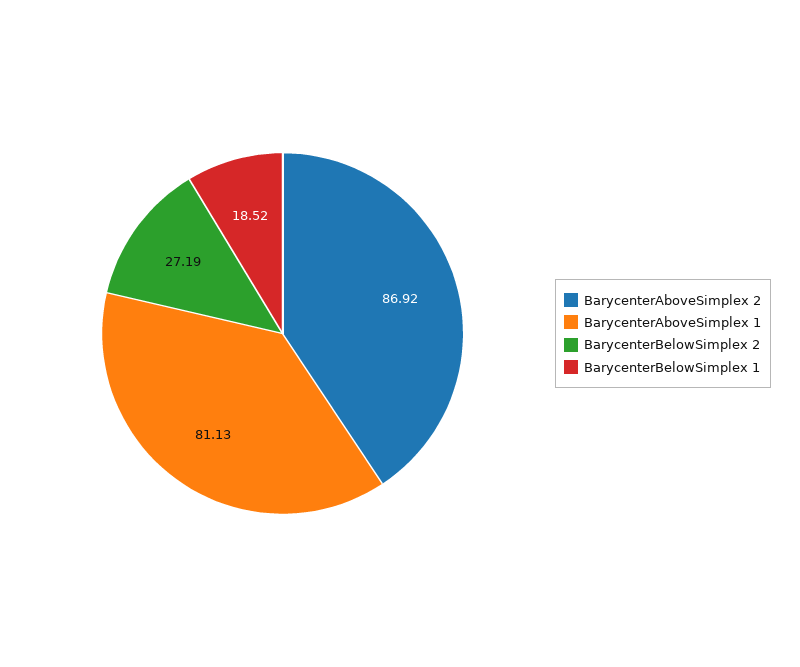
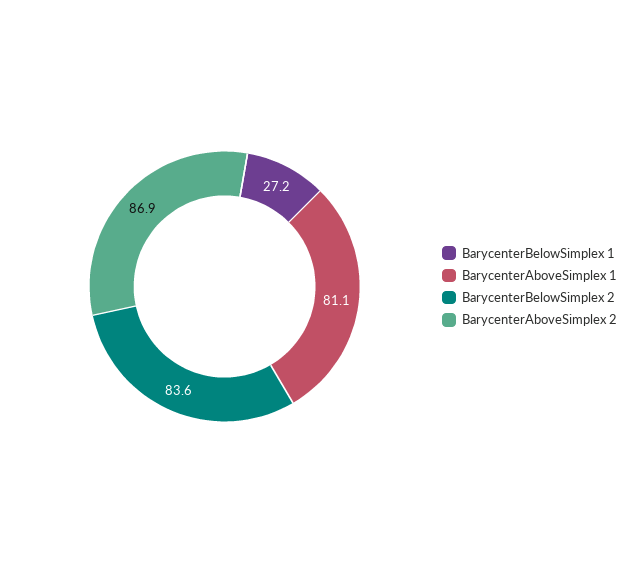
BarycenterBelowSimplex 2: 27.19 -> 83.6
BarycenterBelowSimplex 1: 18.52 -> 27.2

